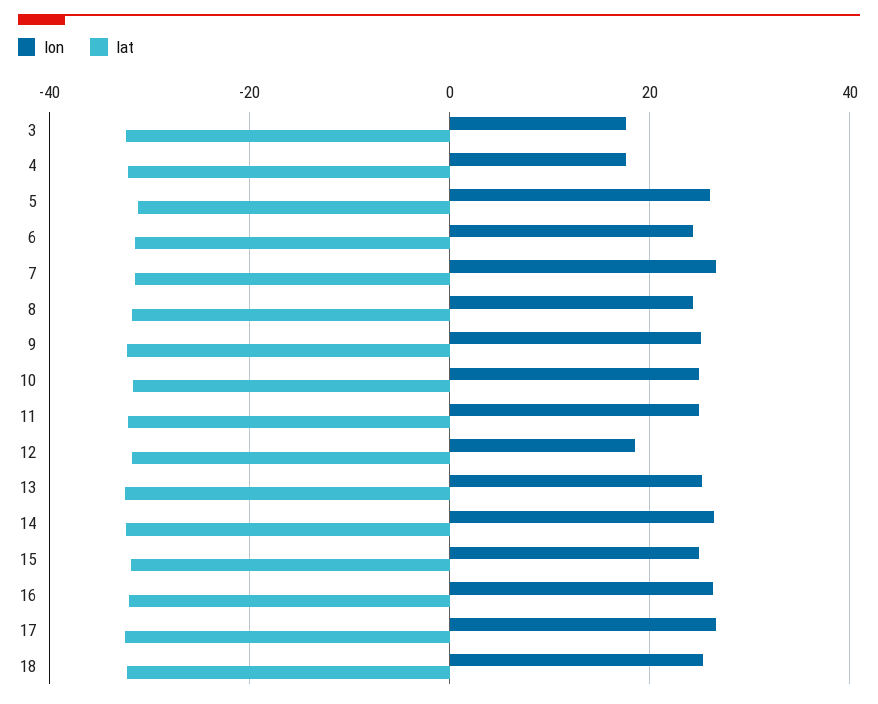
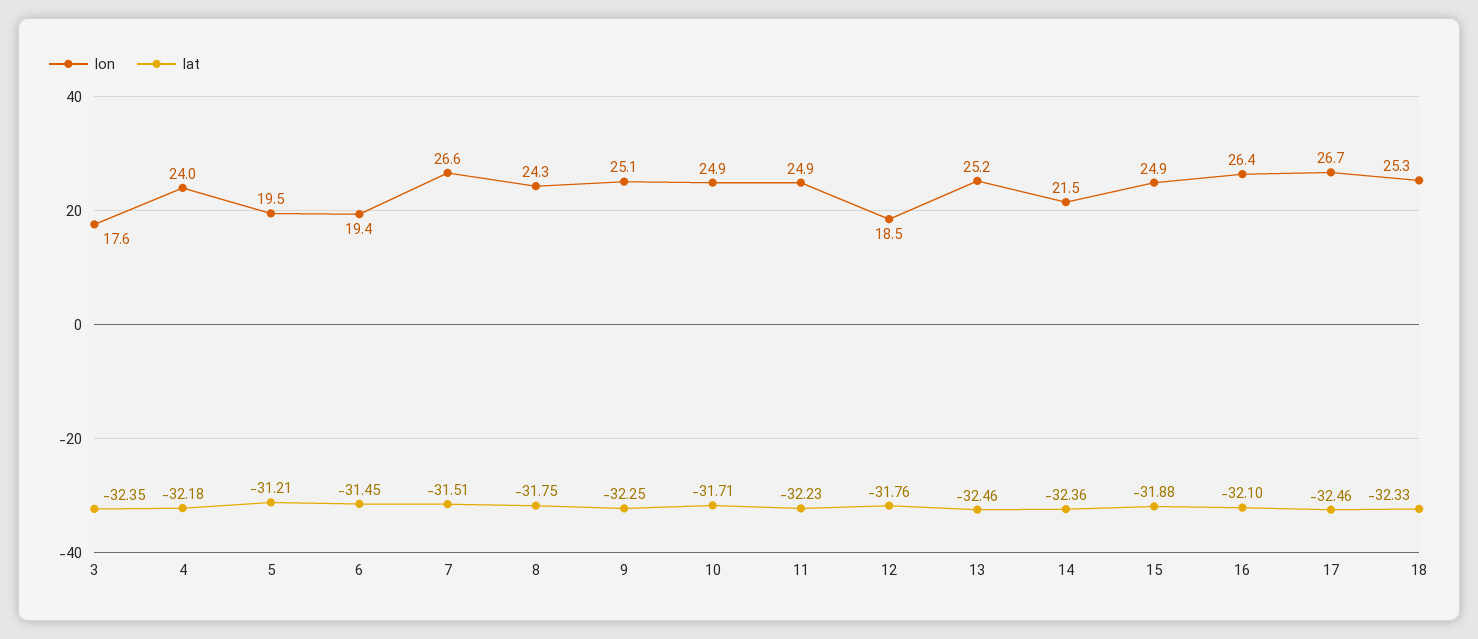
lon, 4: 18 -> 24
lon, 5: 26 -> 19.5
lon, 6: 24 -> 19.4
lon, 14: 26 -> 21.5

